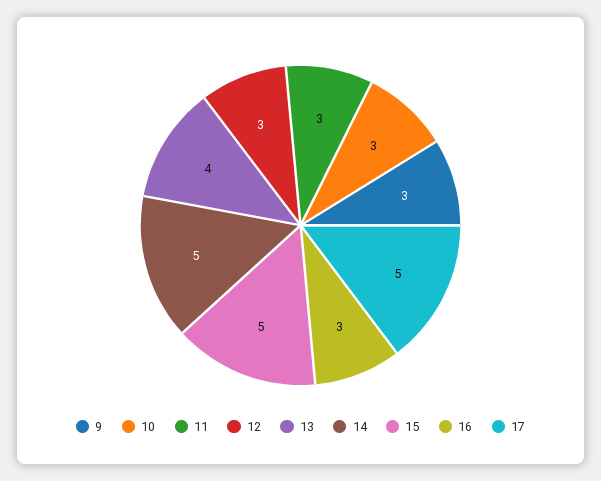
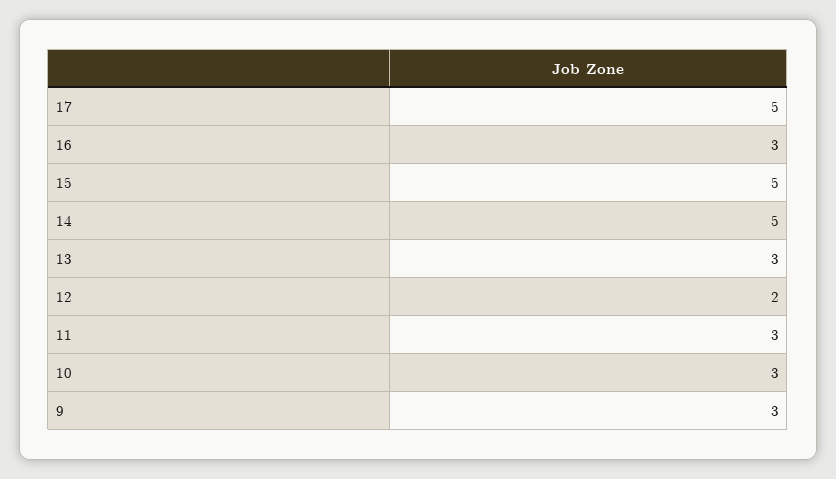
12: 3 -> 2
13: 4 -> 3

